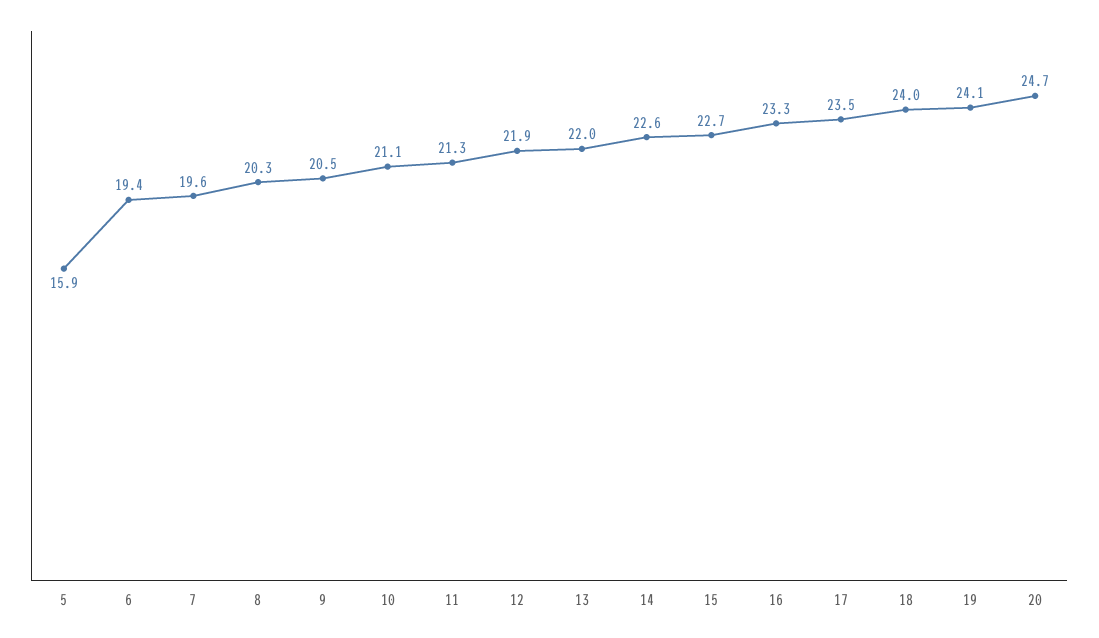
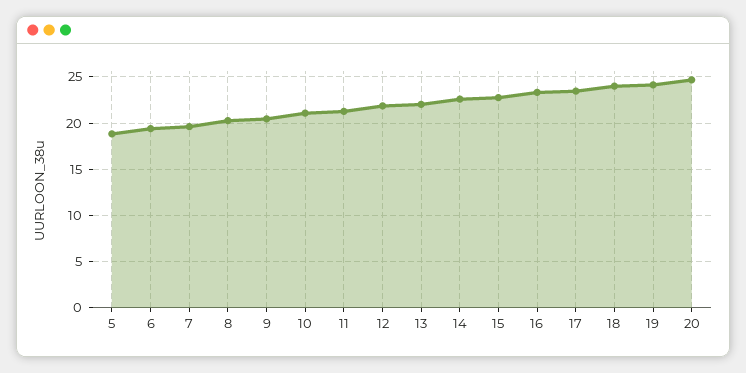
5: 15.9 -> 19

